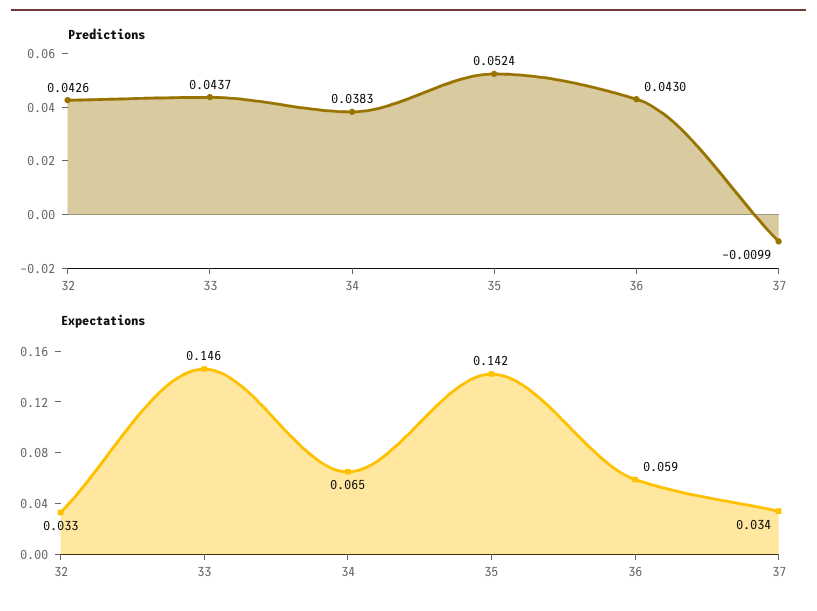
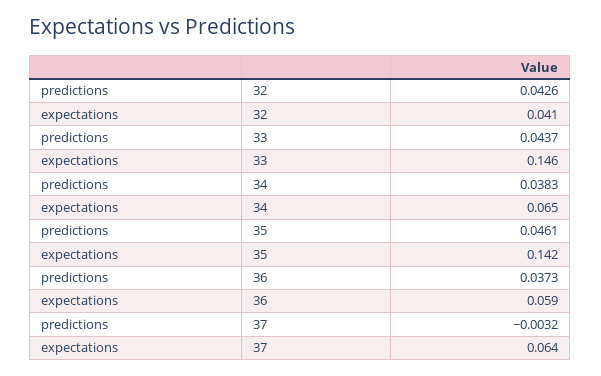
Predictions, 35: 0.0524 -> 0.0461
Predictions, 36: 0.043 -> 0.0373
Predictions, 37: -0.0099 -> -0.0032
Expectations, 32: 0.033 -> 0.041
Expectations, 37: 0.034 -> 0.064

